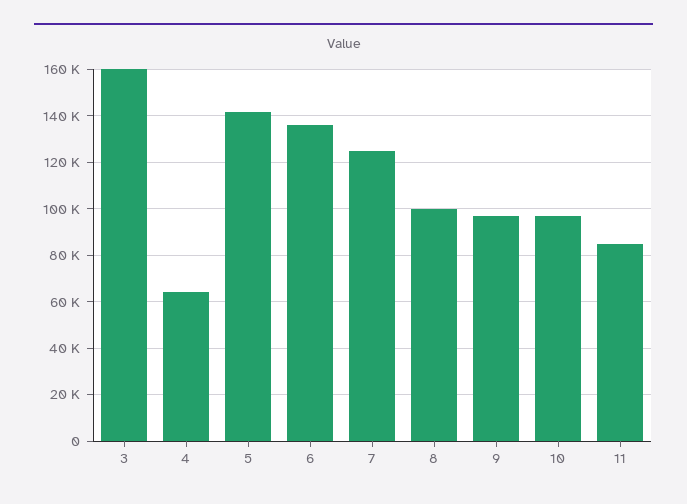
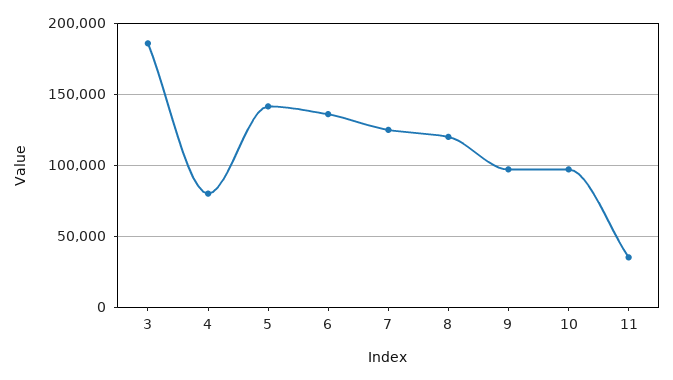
3: 160000 -> 185000
4: 65000 -> 80000
8: 100000 -> 120000
11: 85000 -> 35000

